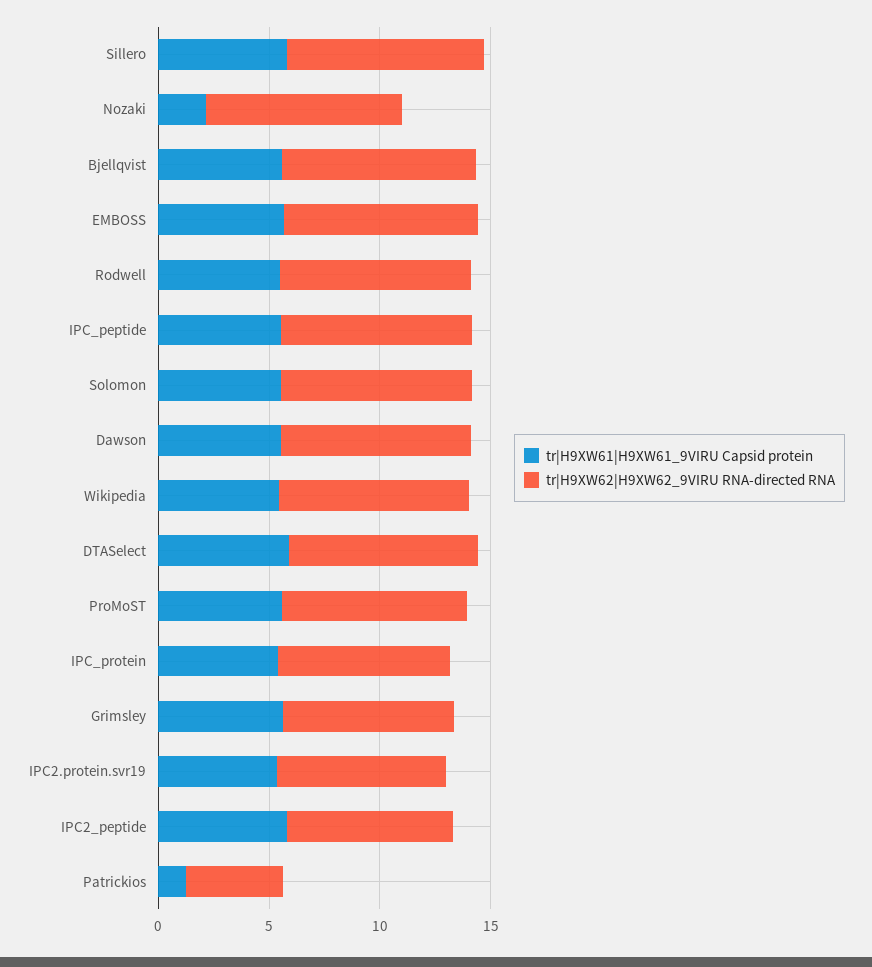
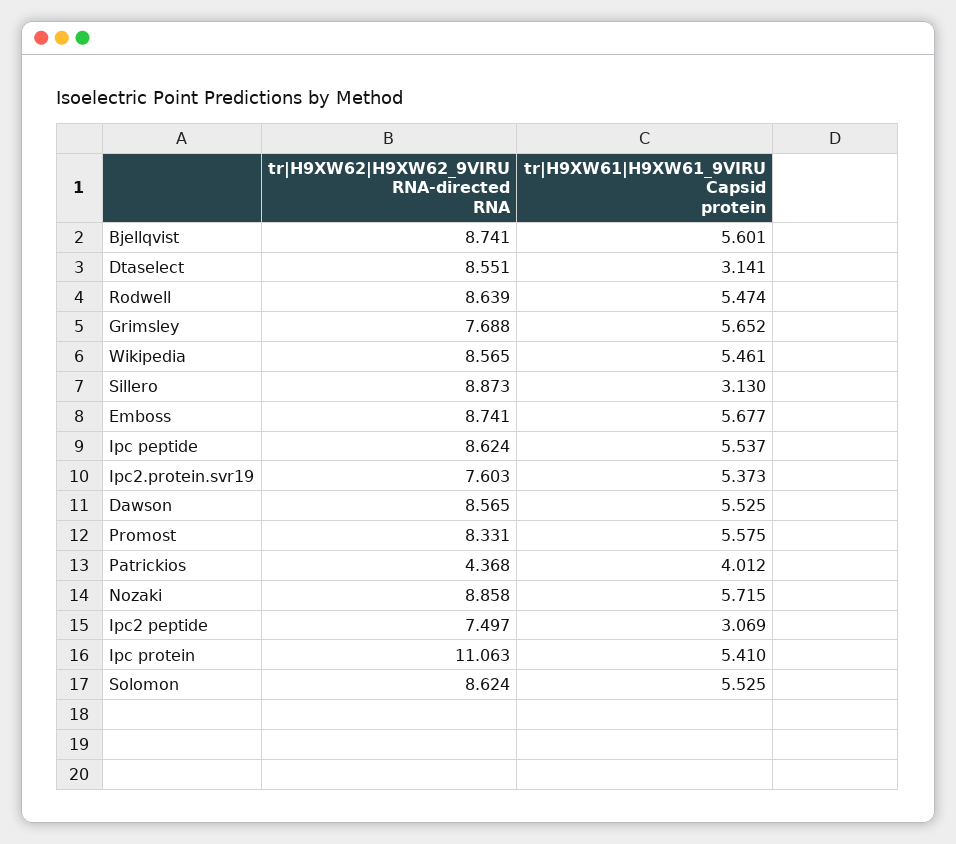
tr|H9XW61|H9XW61_9VIRU Capsid protein, Sillero: 6 -> 3.13
tr|H9XW61|H9XW61_9VIRU Capsid protein, Nozaki: 2 -> 5.715
tr|H9XW61|H9XW61_9VIRU Capsid protein, DTASelect: 6 -> 3.141
tr|H9XW62|H9XW62_9VIRU RNA-directed RNA, IPC_protein: 8 -> 11.063
tr|H9XW61|H9XW61_9VIRU Capsid protein, IPC2_peptide: 6 -> 3.069
tr|H9XW61|H9XW61_9VIRU Capsid protein, Patrickios: 1 -> 4.012

